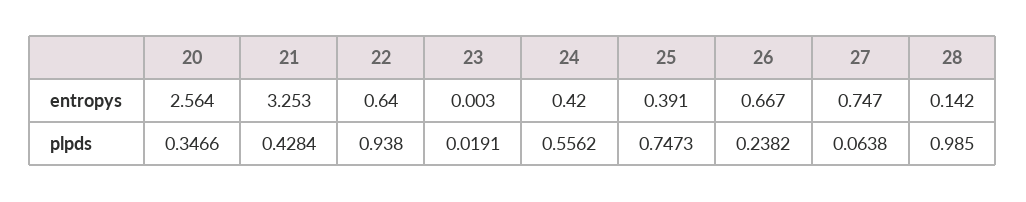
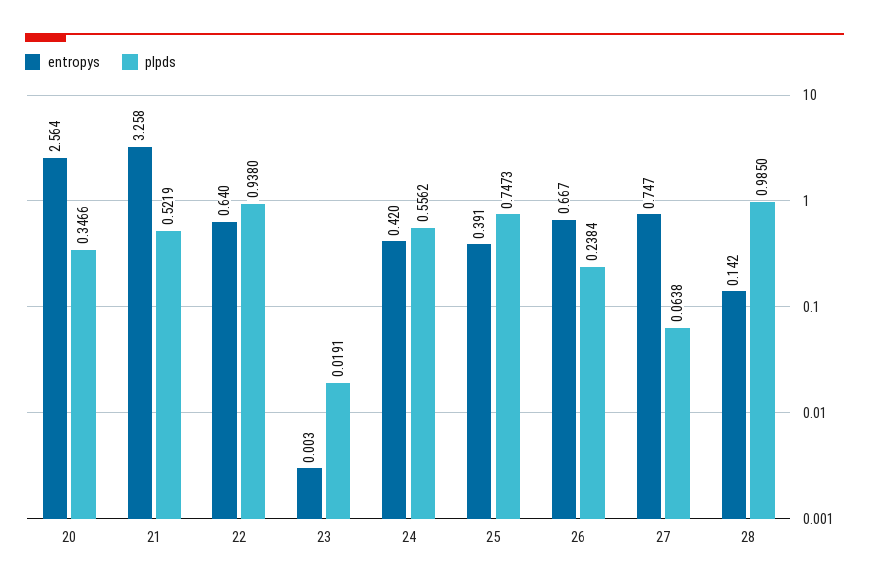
entropys, 21: 3.253 -> 3.258
plpds, 21: 0.4284 -> 0.5219
plpds, 26: 0.2382 -> 0.2384

